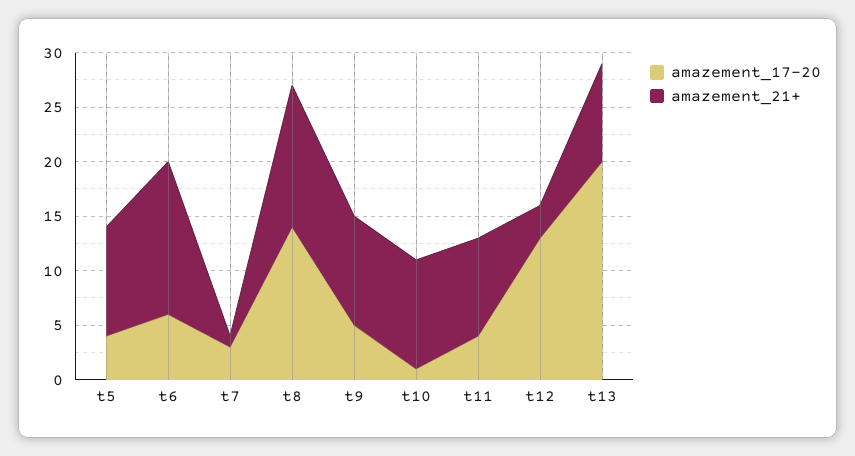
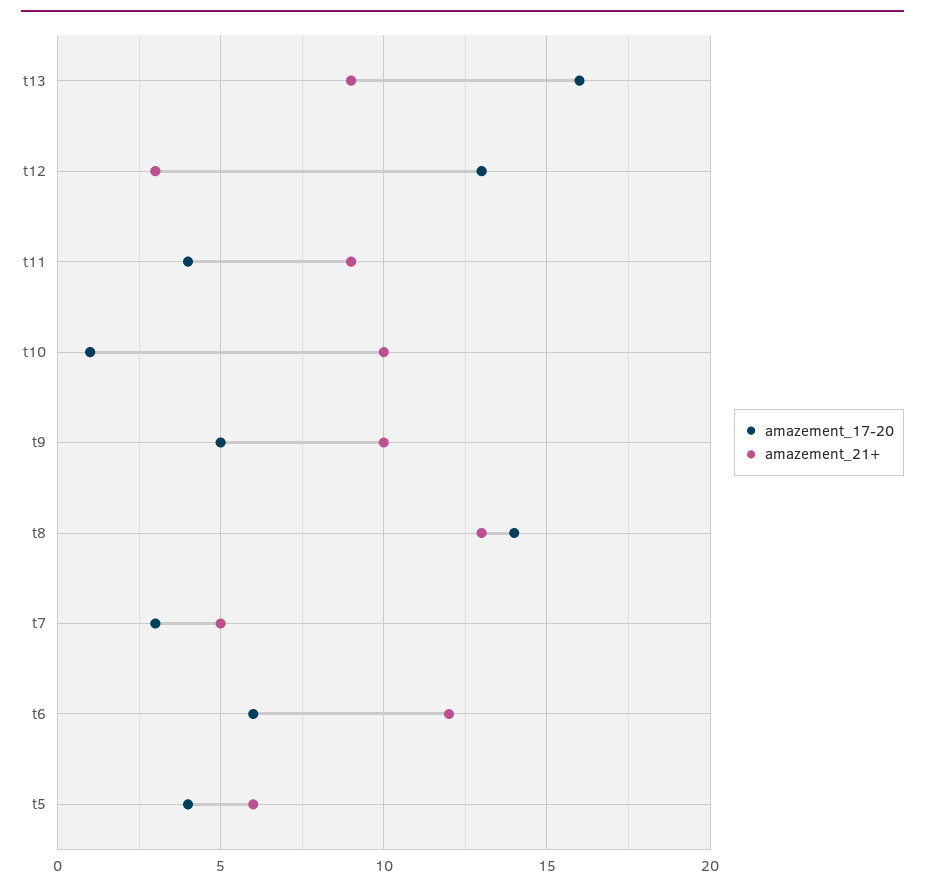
amazement_21+, t5: 10 -> 6
amazement_21+, t6: 14 -> 12
amazement_21+, t7: 1 -> 5
amazement_17-20, t13: 20 -> 16

